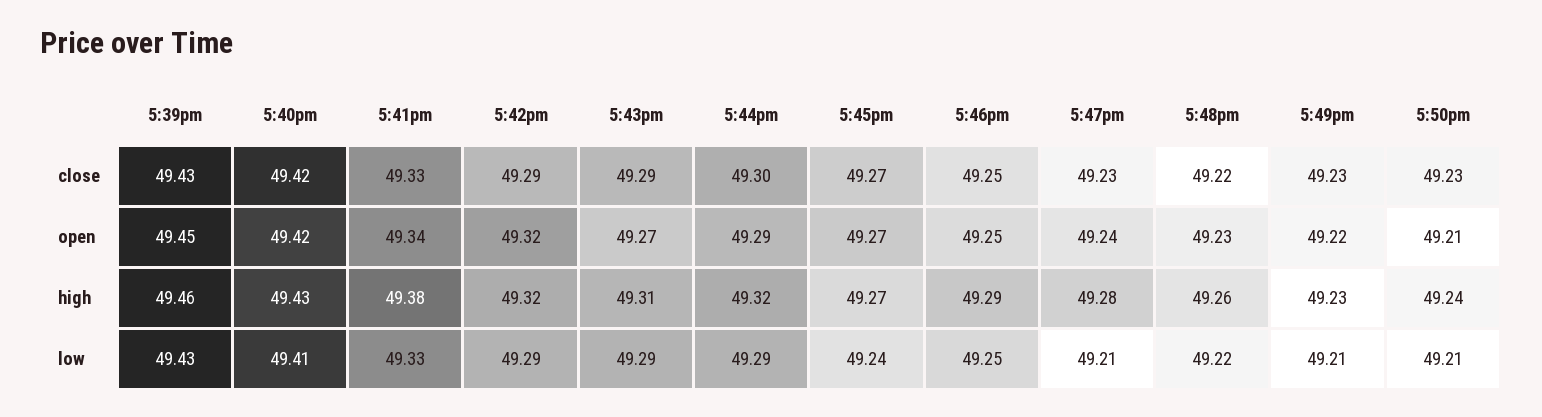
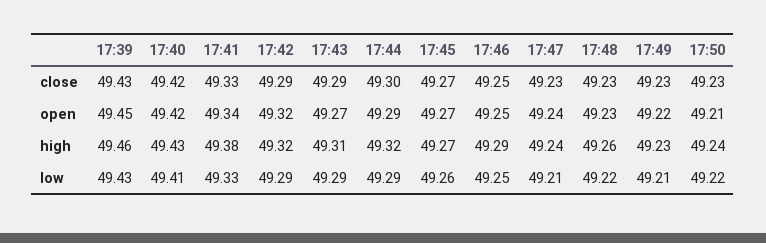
5:48pm, close: 49.22 -> 49.23
5:47pm, high: 49.28 -> 49.24
5:45pm, low: 49.24 -> 49.26
5:50pm, low: 49.21 -> 49.22

